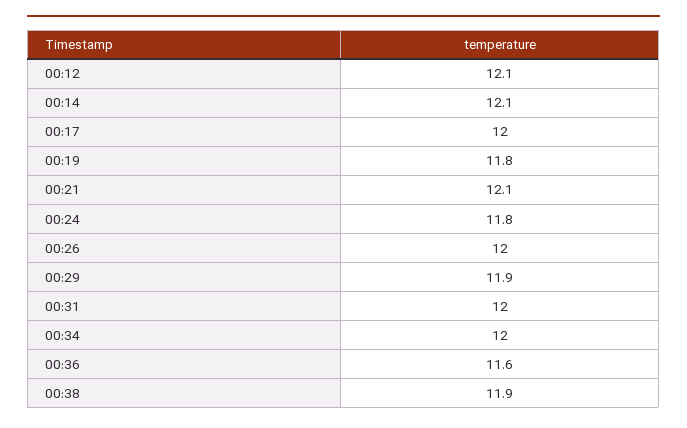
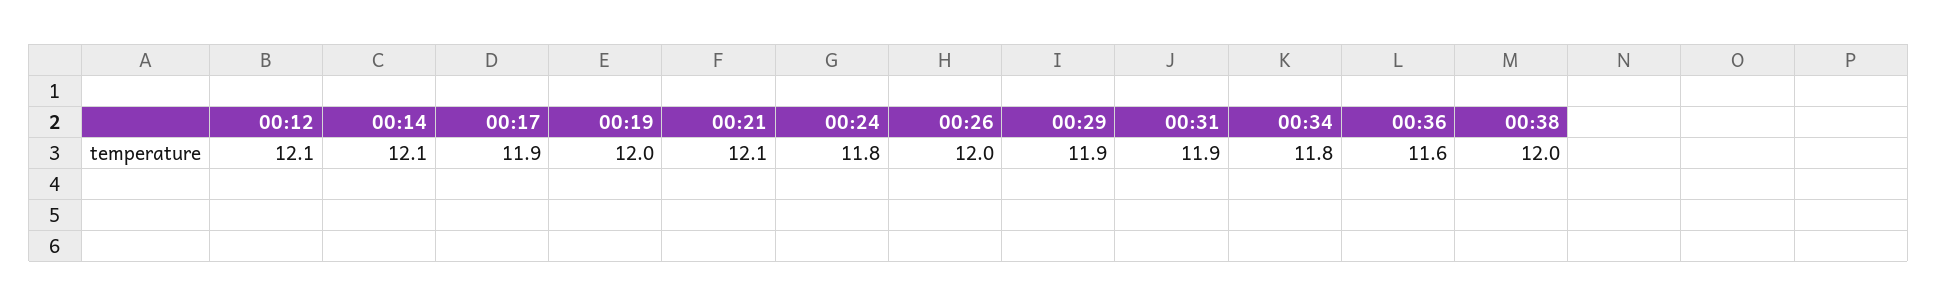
00:17: 12 -> 11.9
00:19: 11.8 -> 12
00:31: 12 -> 11.9
00:34: 12 -> 11.8
00:38: 11.9 -> 12

